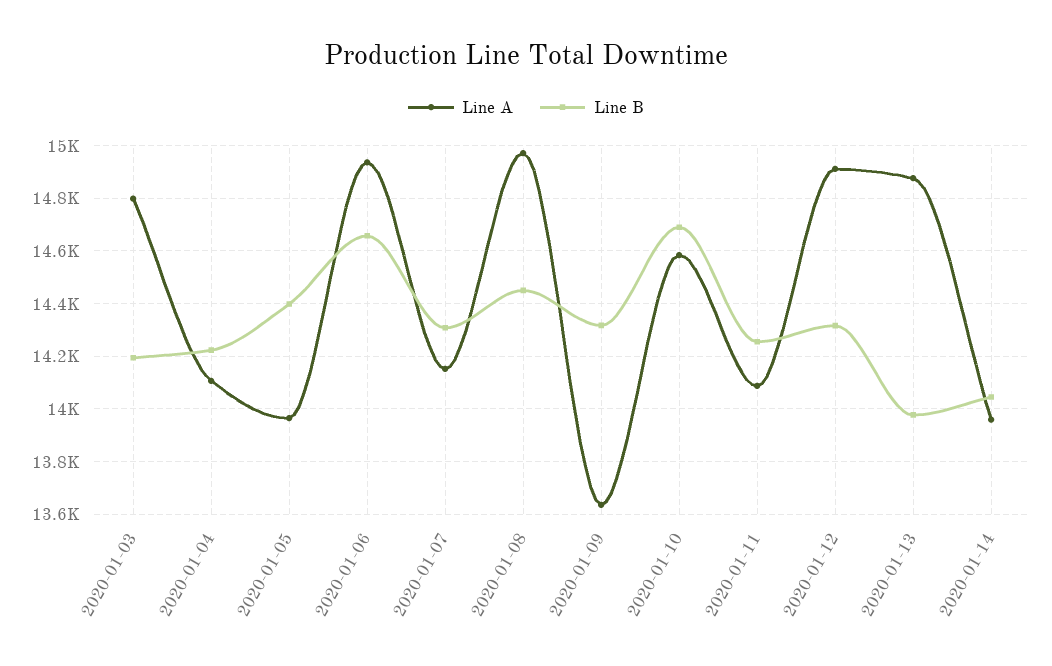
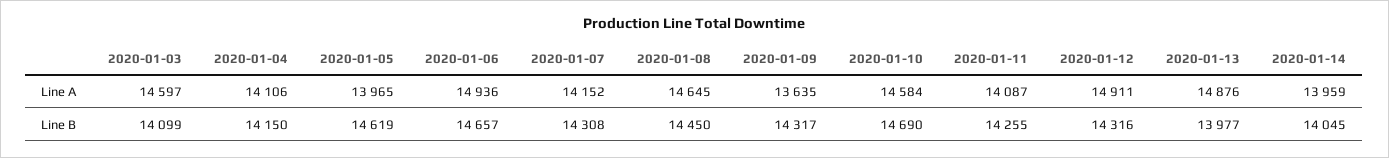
Line A, 2020-01-03: 14800 -> 14597
Line B, 2020-01-03: 14200 -> 14099
Line B, 2020-01-04: 14225 -> 14150
Line B, 2020-01-05: 14400 -> 14619
Line A, 2020-01-08: 14975 -> 14645

